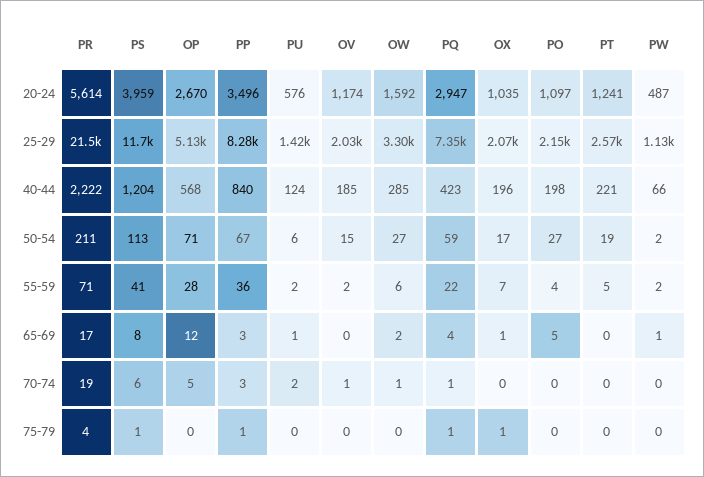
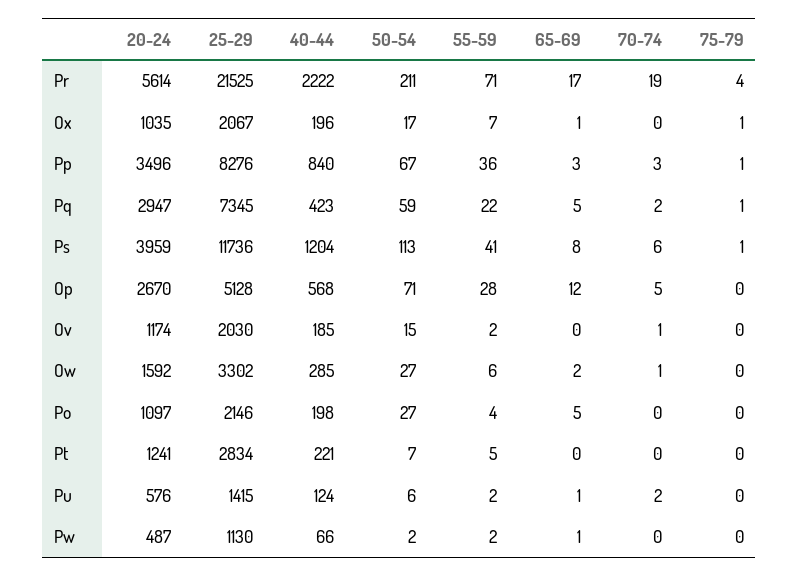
PT, 25-29: 2570 -> 2834
PT, 50-54: 19 -> 7
PQ, 65-69: 4 -> 5
PQ, 70-74: 1 -> 2

